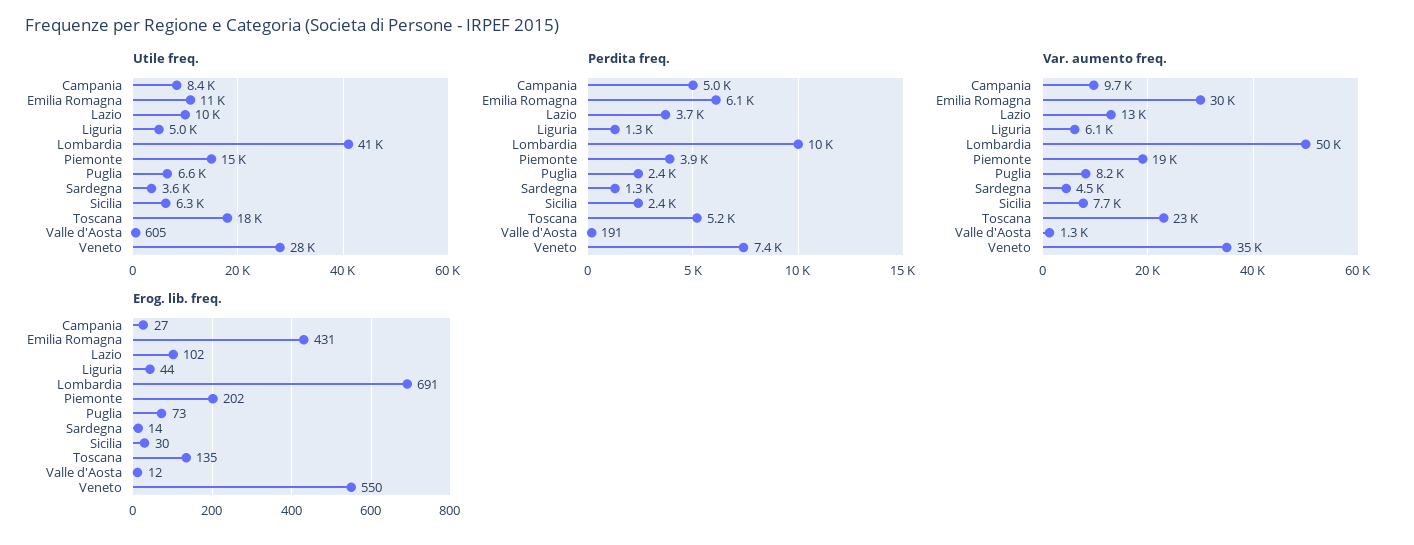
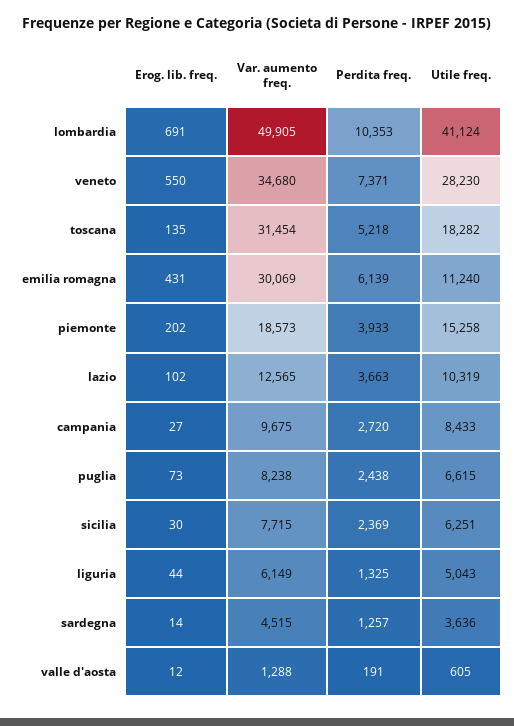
Perdita freq., Campania: 5000 -> 2720
Var. aumento freq., Toscana: 23000 -> 31454

